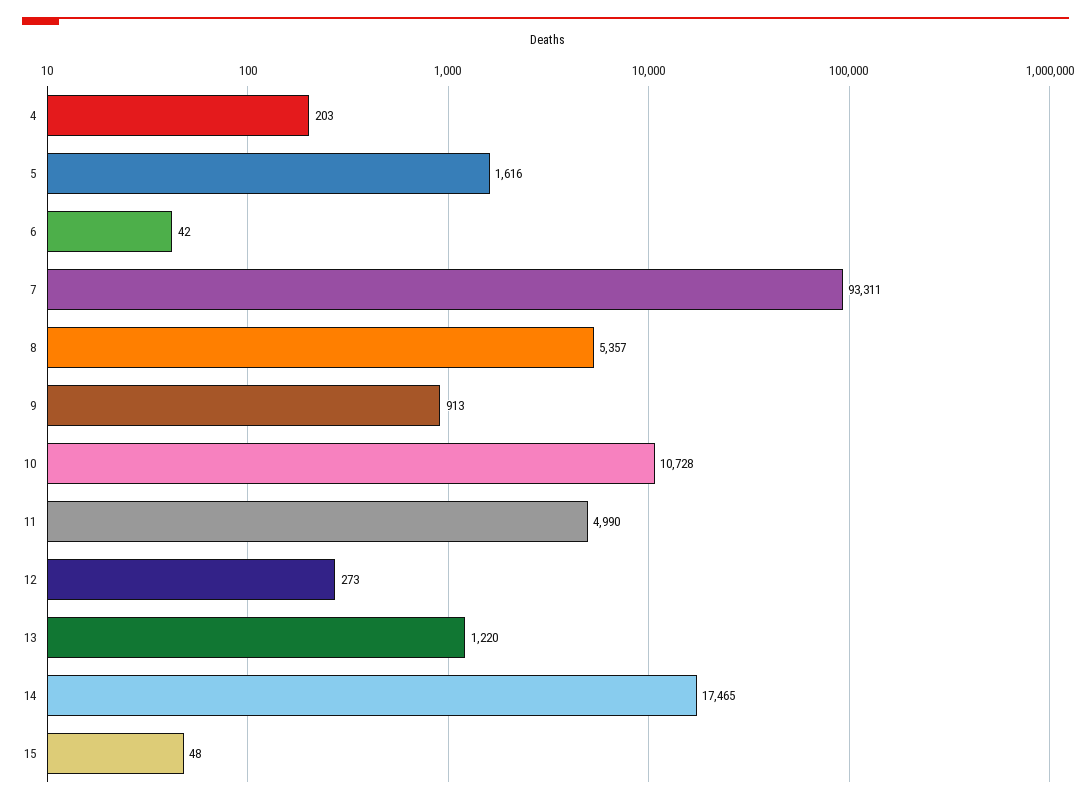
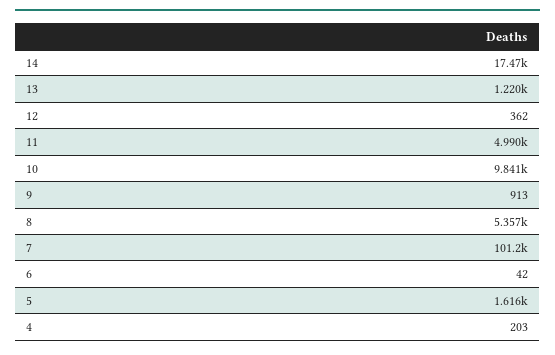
7: 93311 -> 101200
10: 10728 -> 9841
12: 273 -> 362
15: 48 -> none

